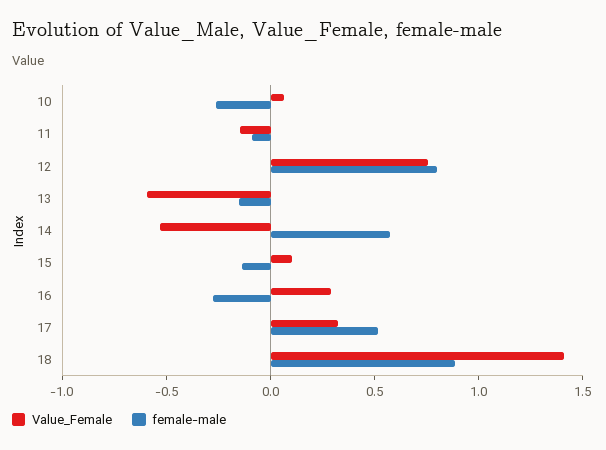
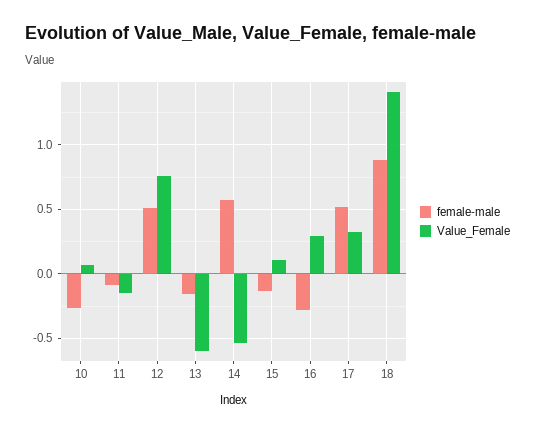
female-male, 12: 0.8 -> 0.5

